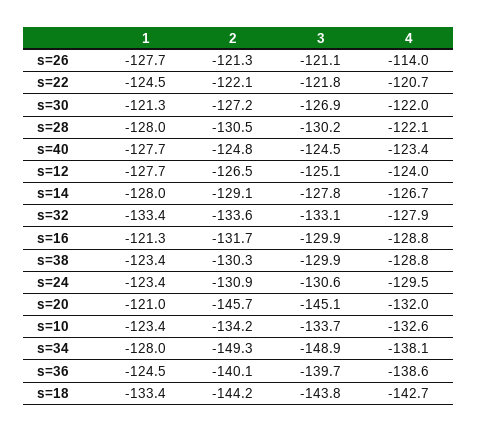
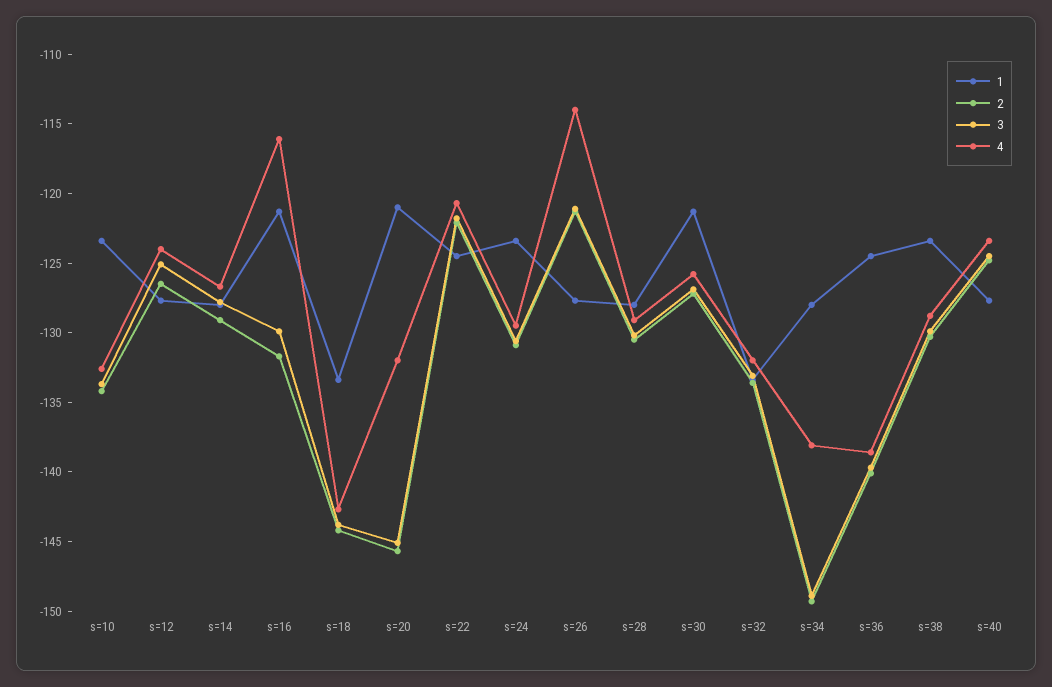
4, s=30: -122 -> -126
4, s=28: -122.1 -> -129
4, s=32: -127.9 -> -132
4, s=16: -128.8 -> -116

